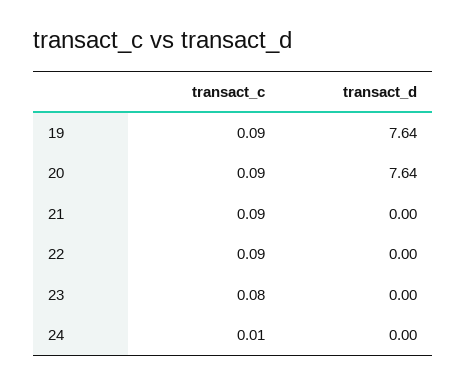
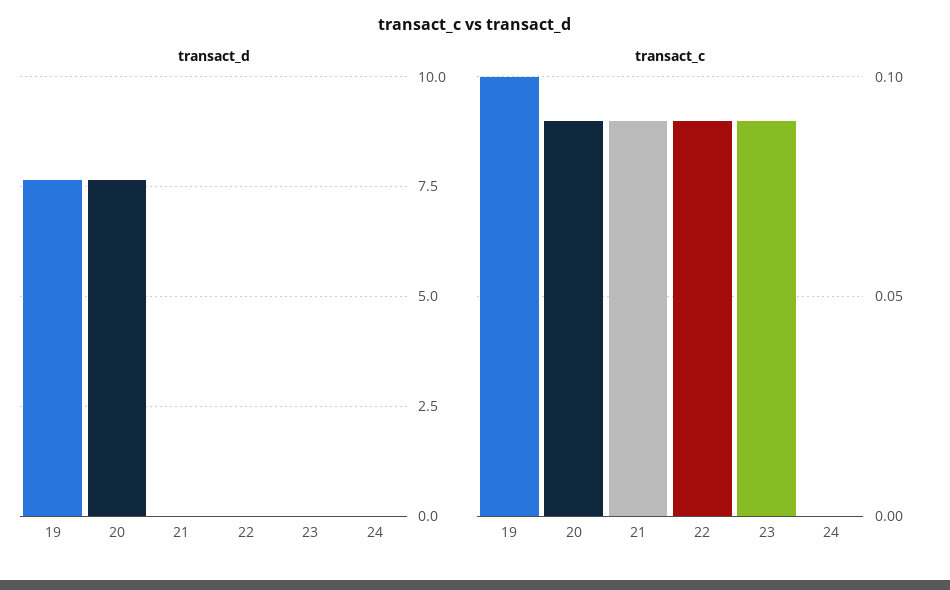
transact_c, 19: 0.09 -> 0.1
transact_c, 23: 0.08 -> 0.09
transact_c, 24: 0.01 -> 0

